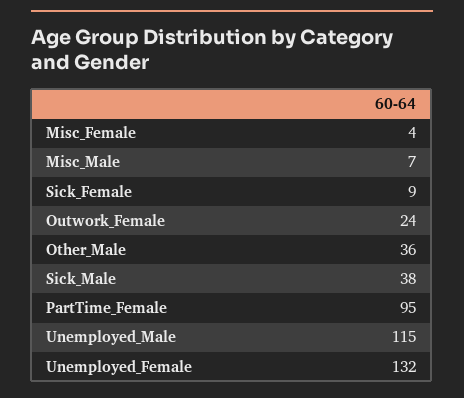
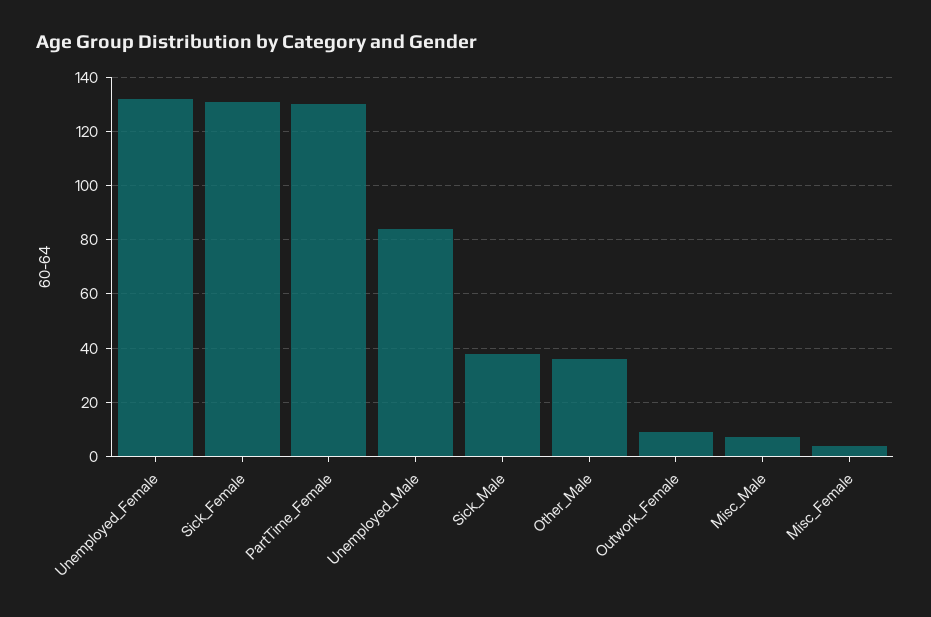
Sick_Female: 9 -> 130
Outwork_Female: 24 -> 10
PartTime_Female: 95 -> 130
Unemployed_Male: 115 -> 85

